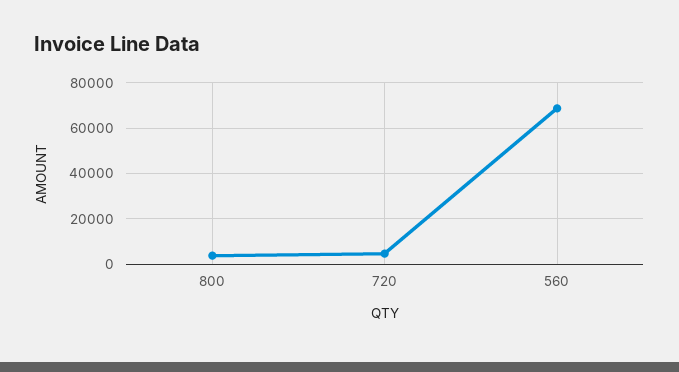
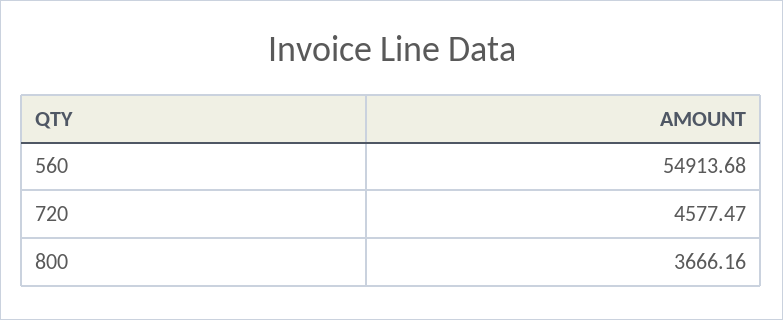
560: 70000 -> 54913.68

